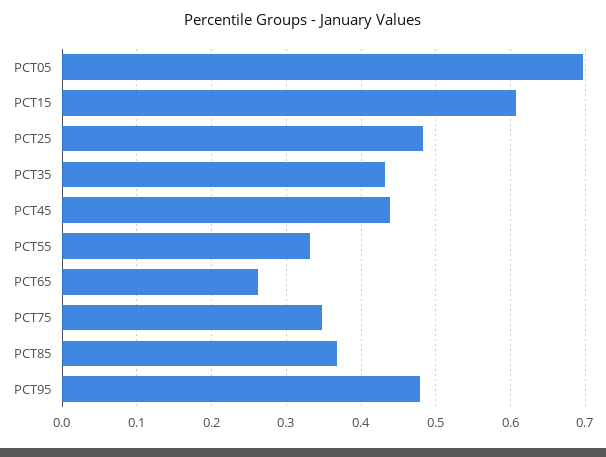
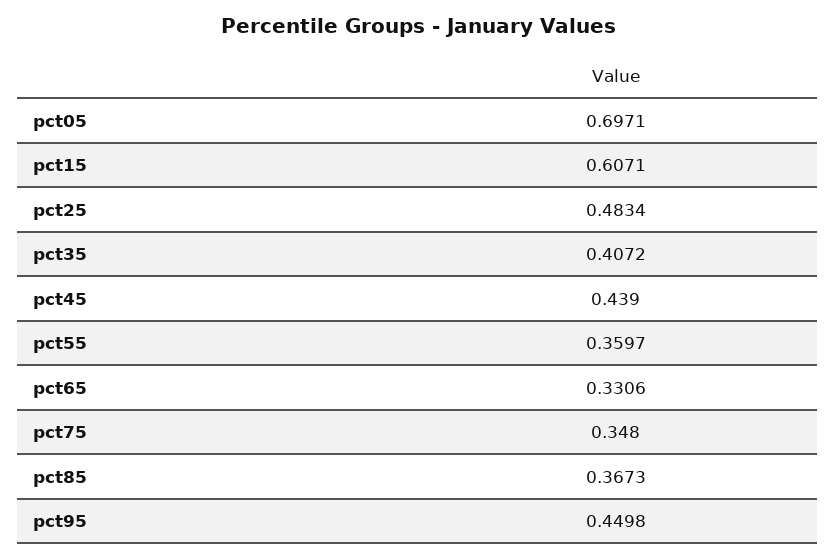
PCT35: 0.43 -> 0.4072
PCT55: 0.33 -> 0.3597
PCT65: 0.26 -> 0.3306
PCT95: 0.48 -> 0.4498

